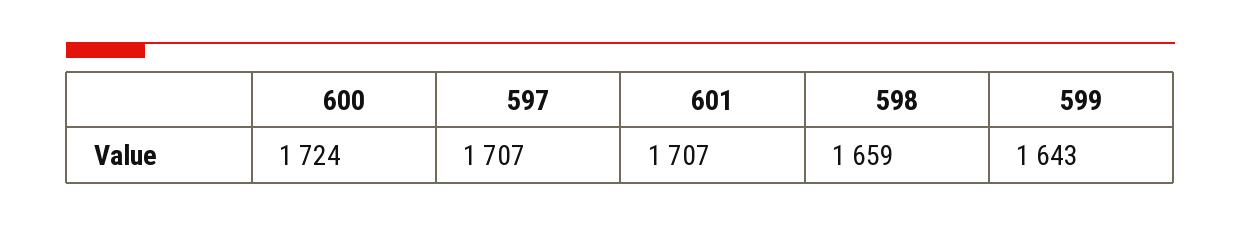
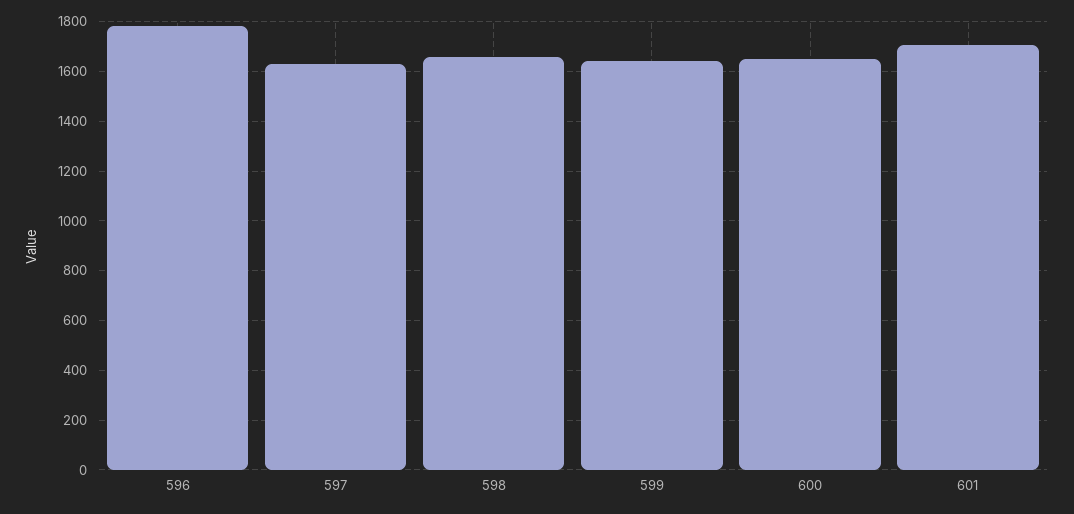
600: 1724 -> 1650
597: 1707 -> 1625
596: none -> 1775

